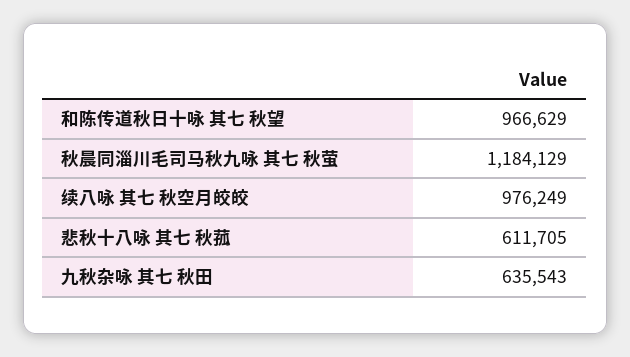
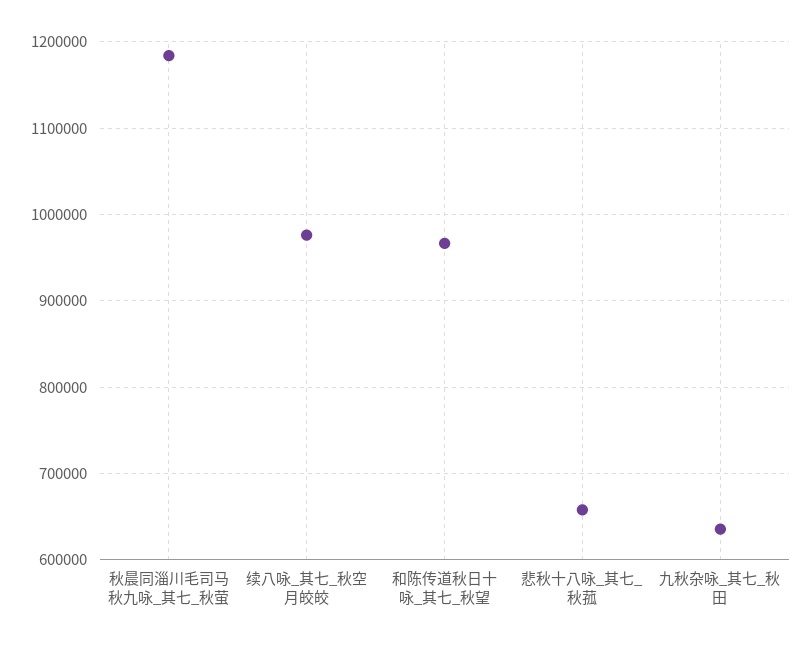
悲秋十八咏 其七 秋菰: 611705 -> 660000

